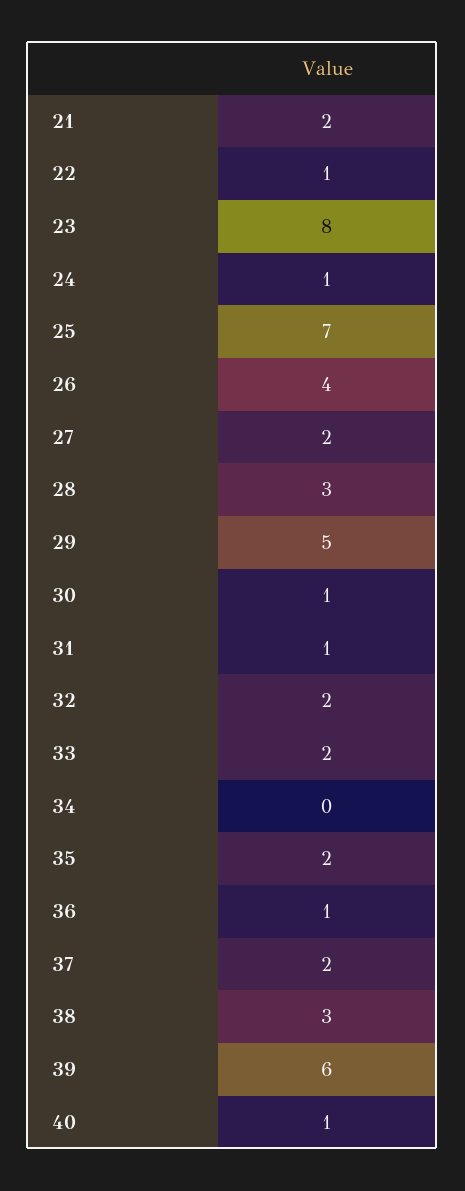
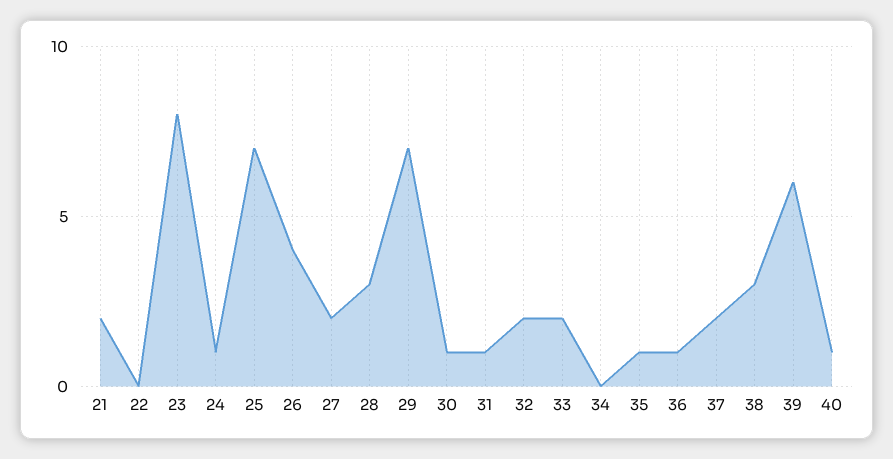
22: 1 -> 0
29: 5 -> 7
35: 2 -> 1

